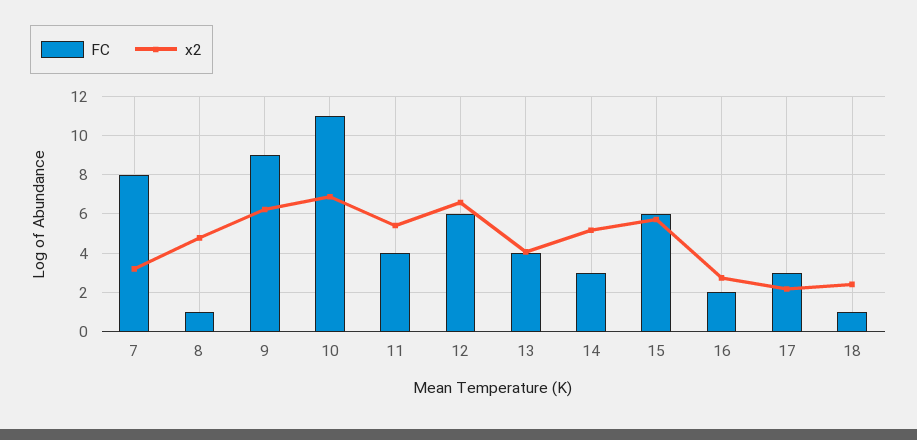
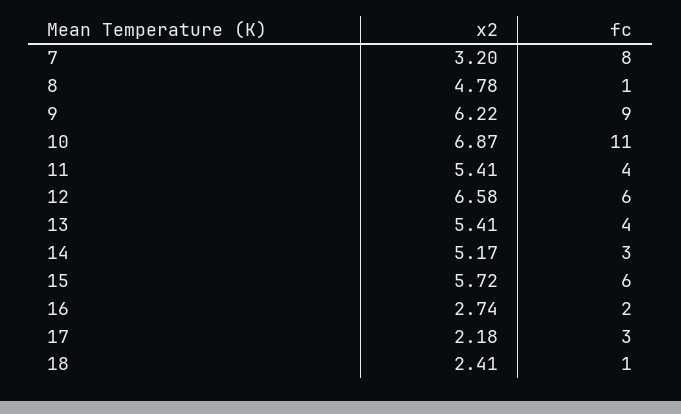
x2, 13: 4 -> 5.41

